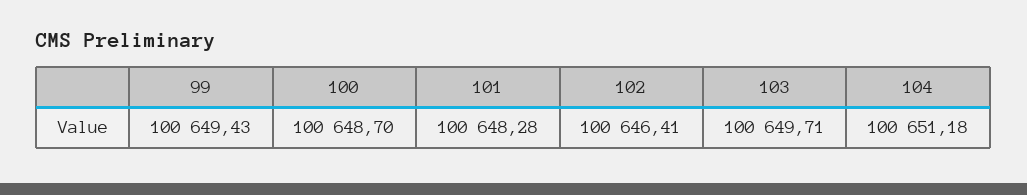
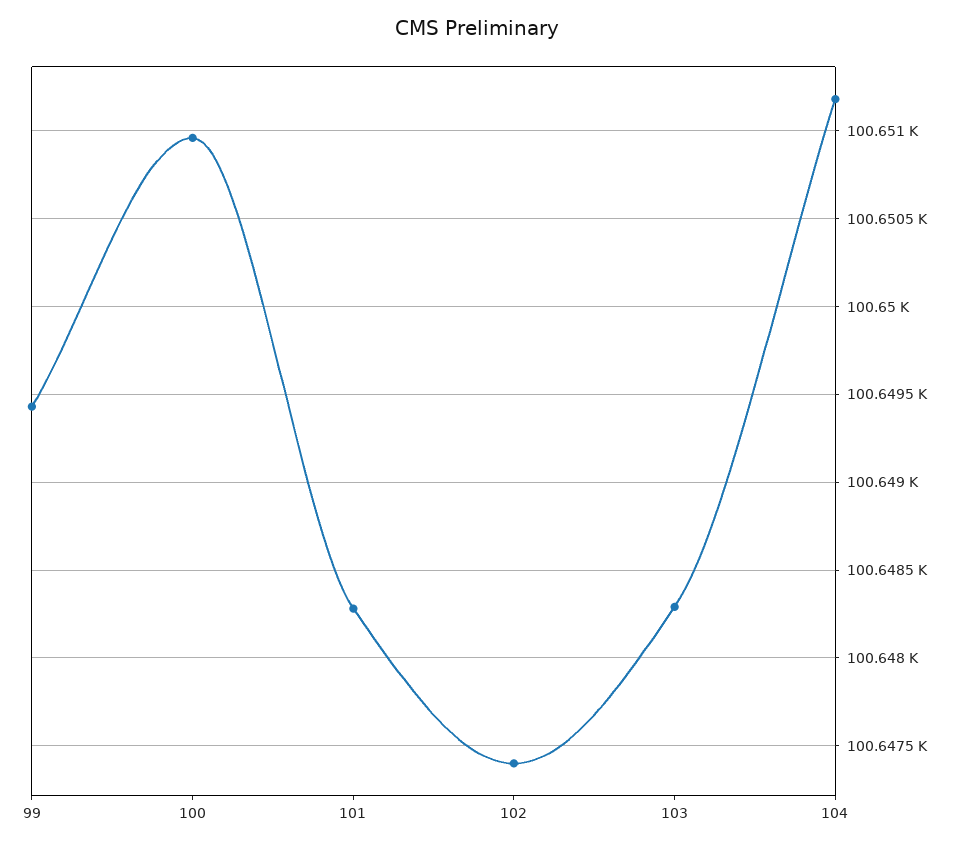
100: 100648.7 -> 100650.95
102: 100646.41 -> 100647.4
103: 100649.71 -> 100648.3

